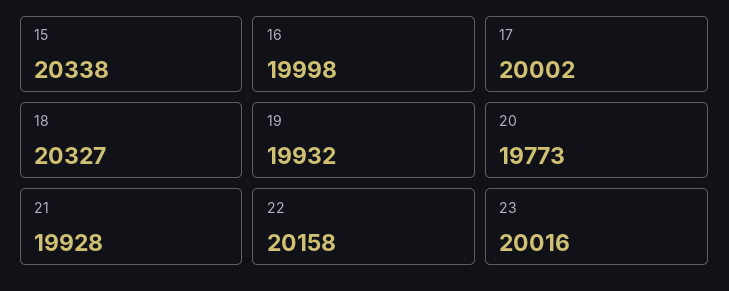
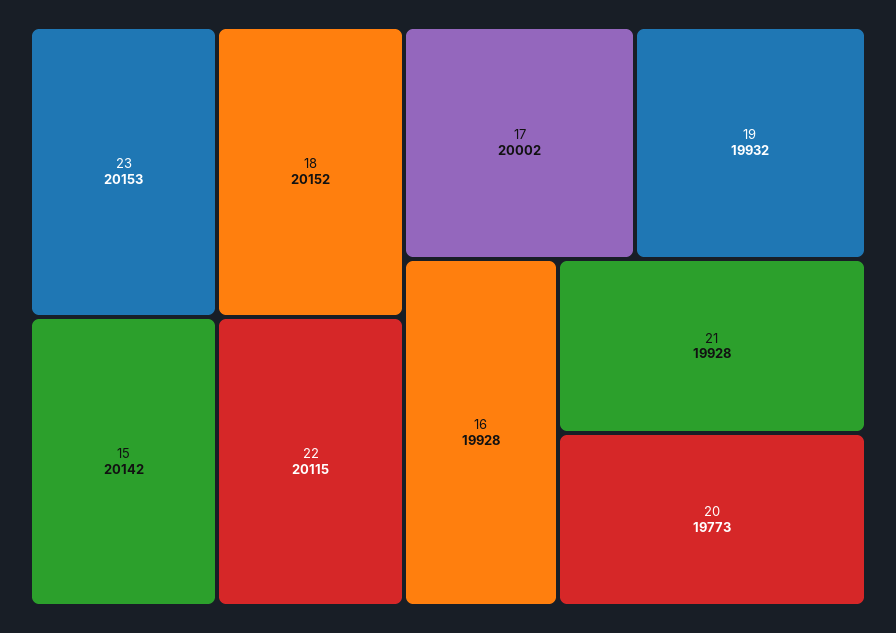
15: 20338 -> 20142
16: 19998 -> 19928
18: 20327 -> 20152
22: 20158 -> 20115
23: 20016 -> 20153

